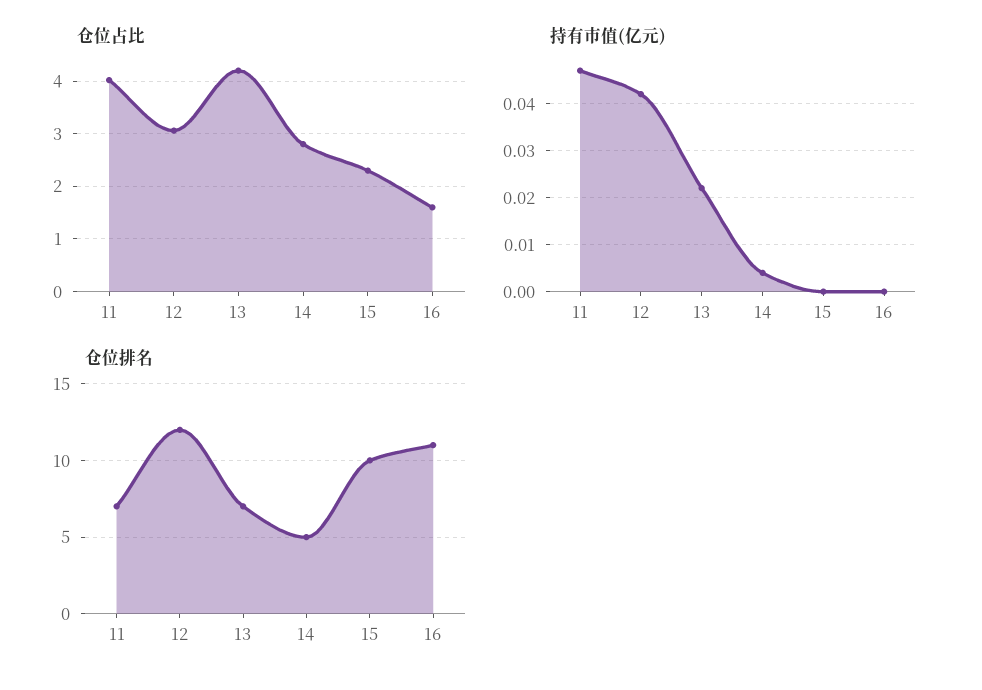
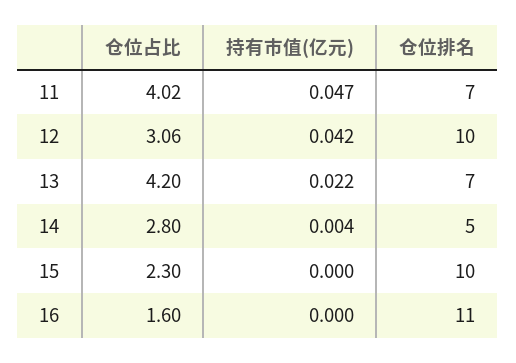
仓位排名, 12: 12 -> 10

